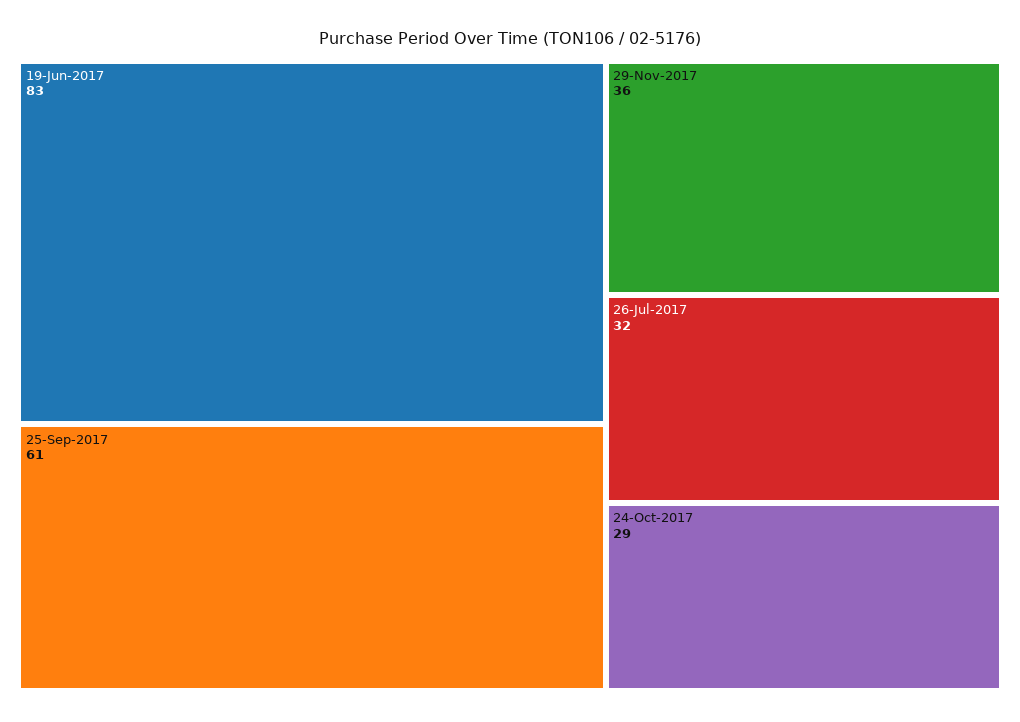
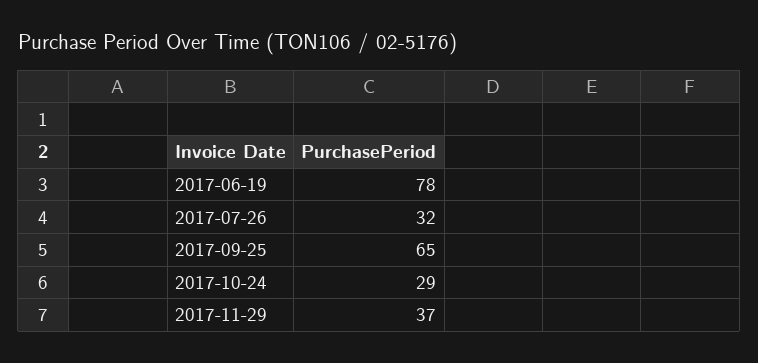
19-Jun-2017: 83 -> 78
25-Sep-2017: 61 -> 65
29-Nov-2017: 36 -> 37

